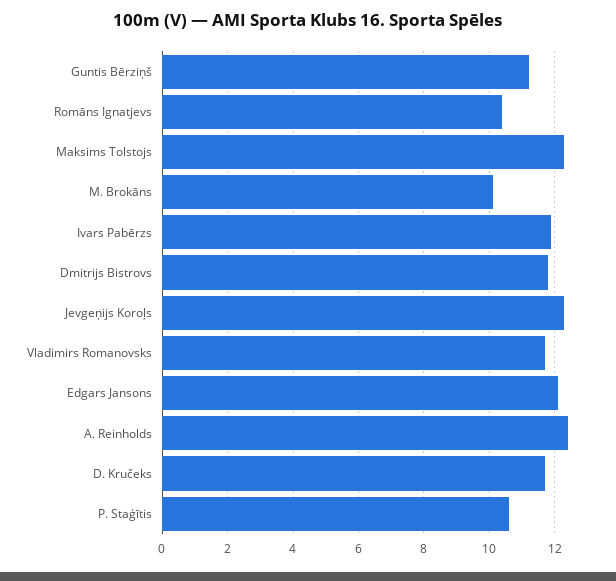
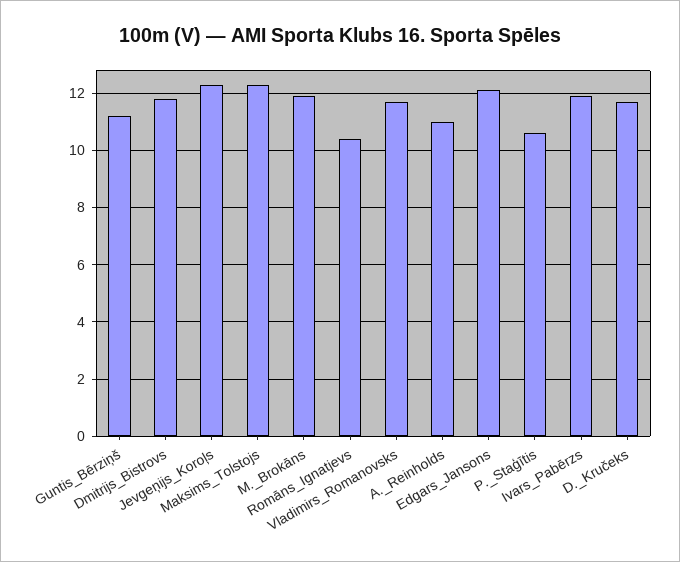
M. Brokāns: 10 -> 12
A. Reinholds: 12.5 -> 11

